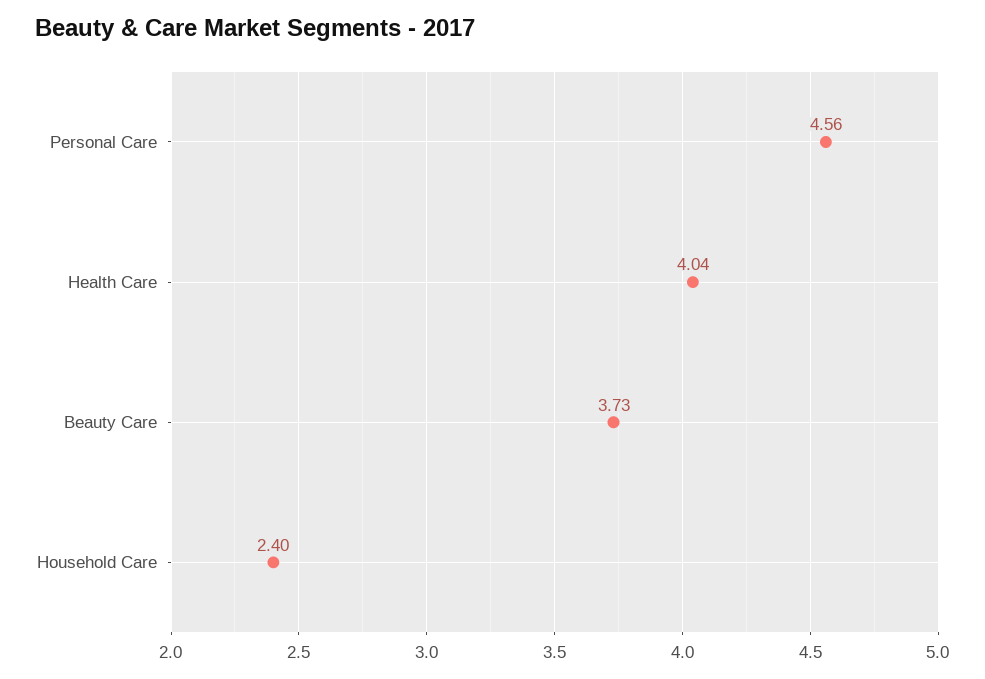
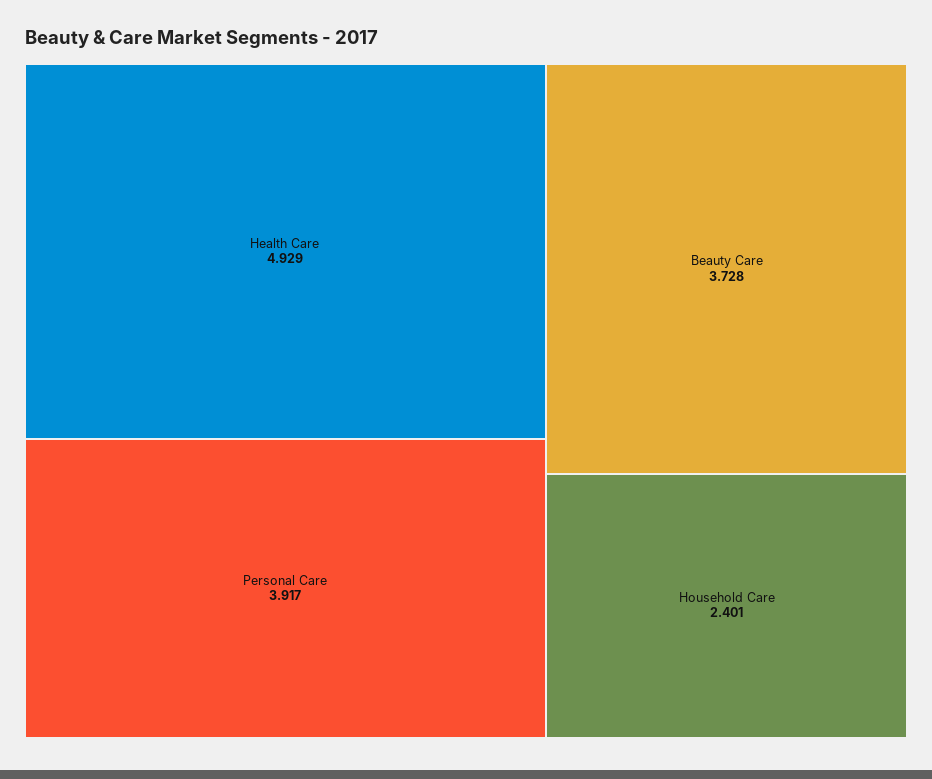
Personal Care: 4.56 -> 3.917
Health Care: 4.04 -> 4.929

